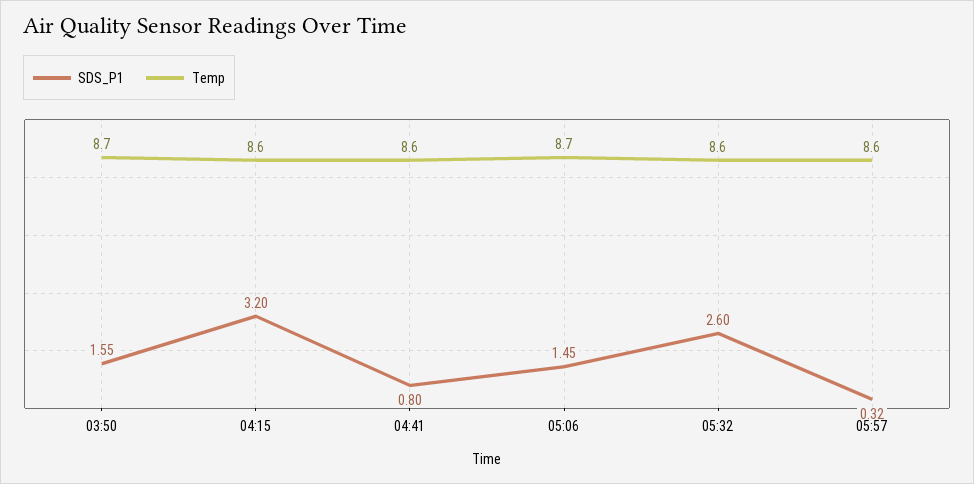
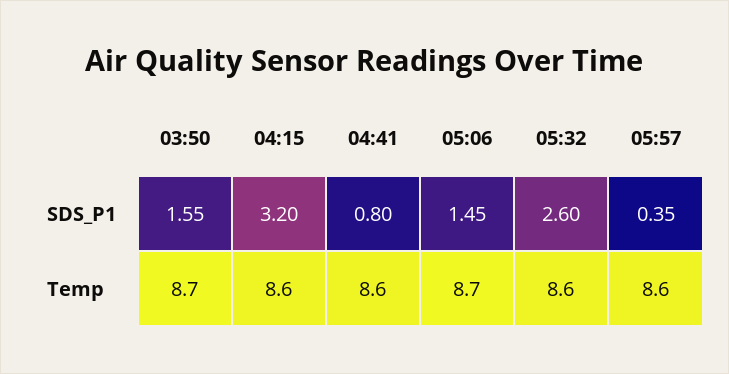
SDS_P1, 05:57: 0.32 -> 0.35

